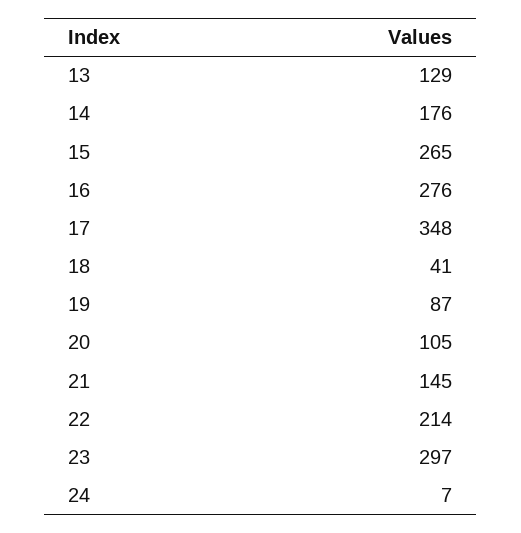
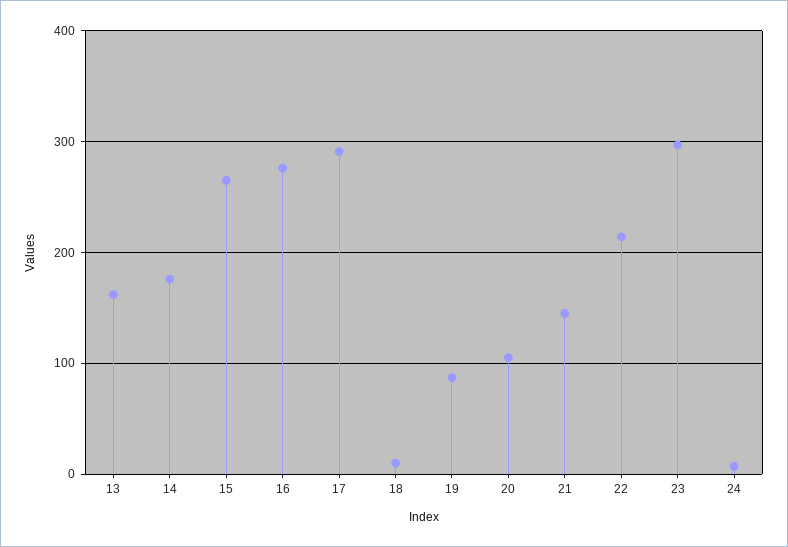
13: 129 -> 160
17: 348 -> 290
18: 41 -> 10

